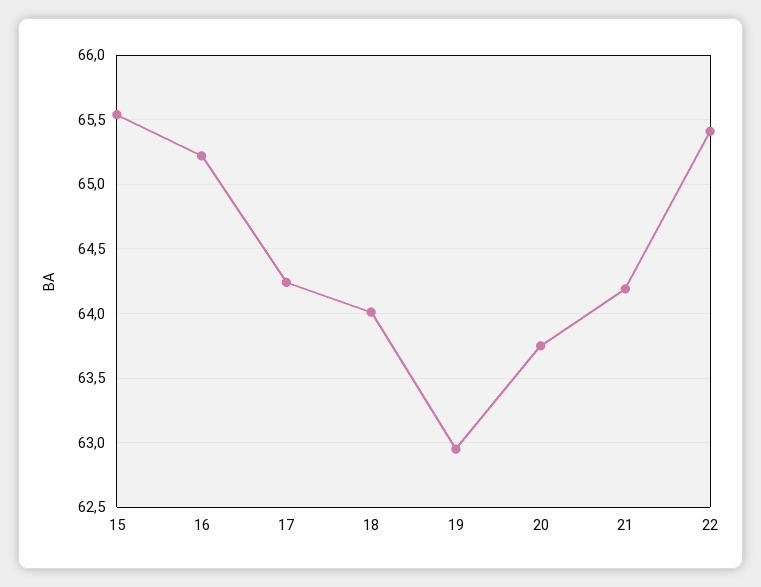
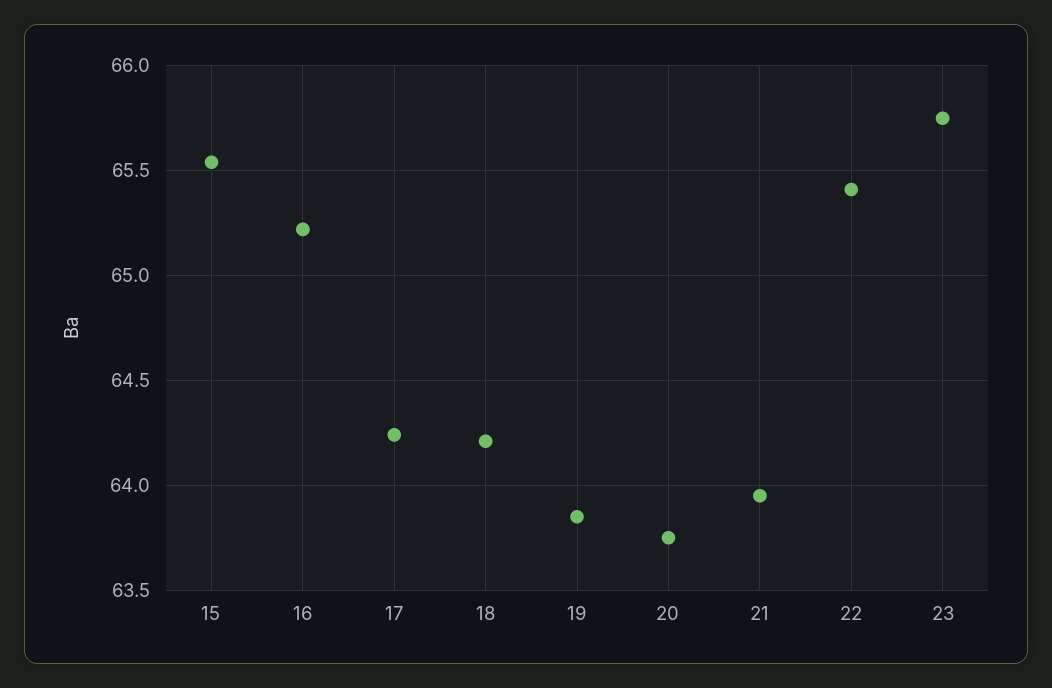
18: 64 -> 64.2
19: 62.95 -> 63.85
21: 64.2 -> 63.95
23: none -> 65.75

